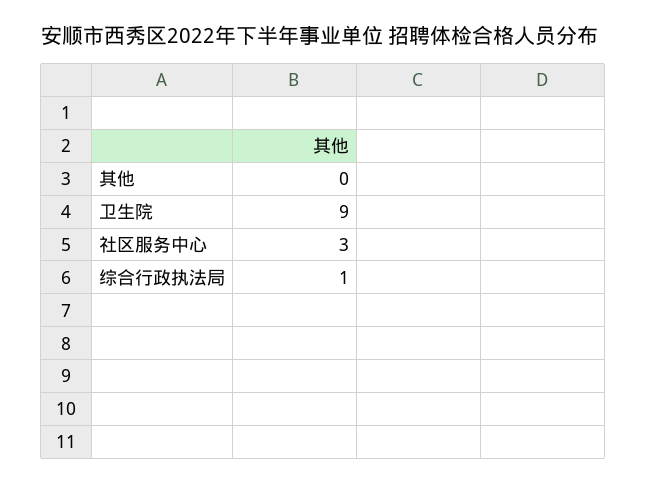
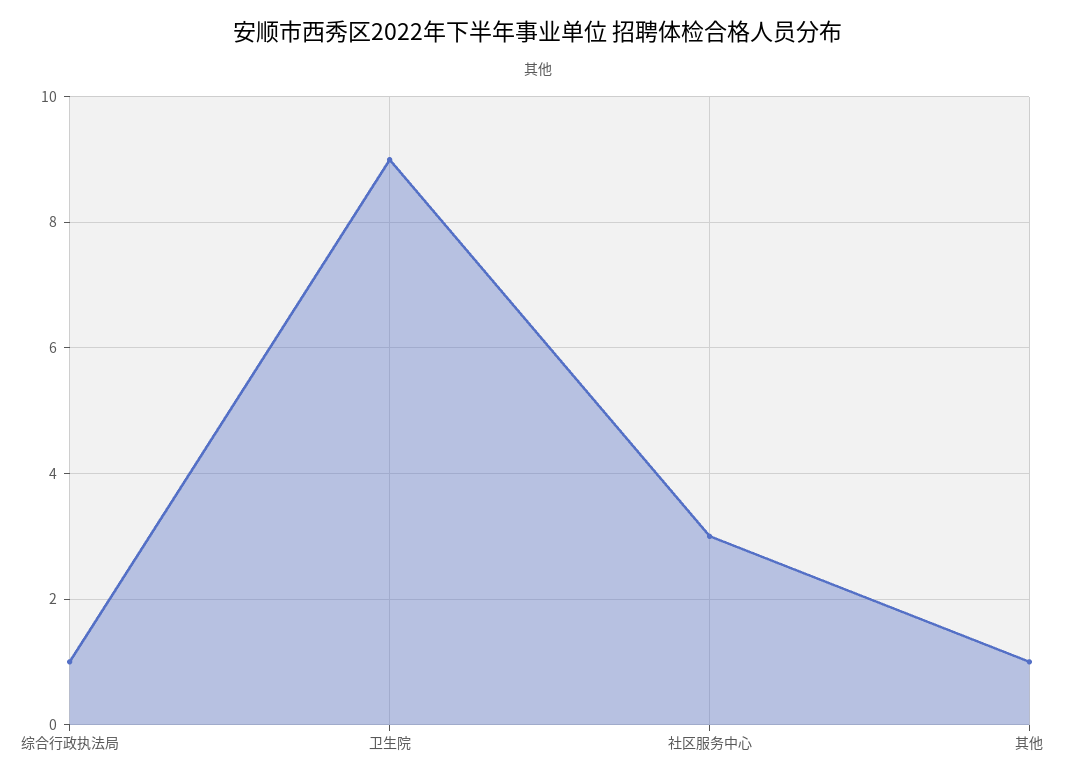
其他: 0 -> 1

